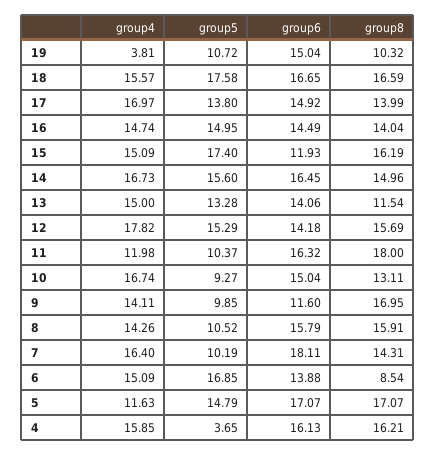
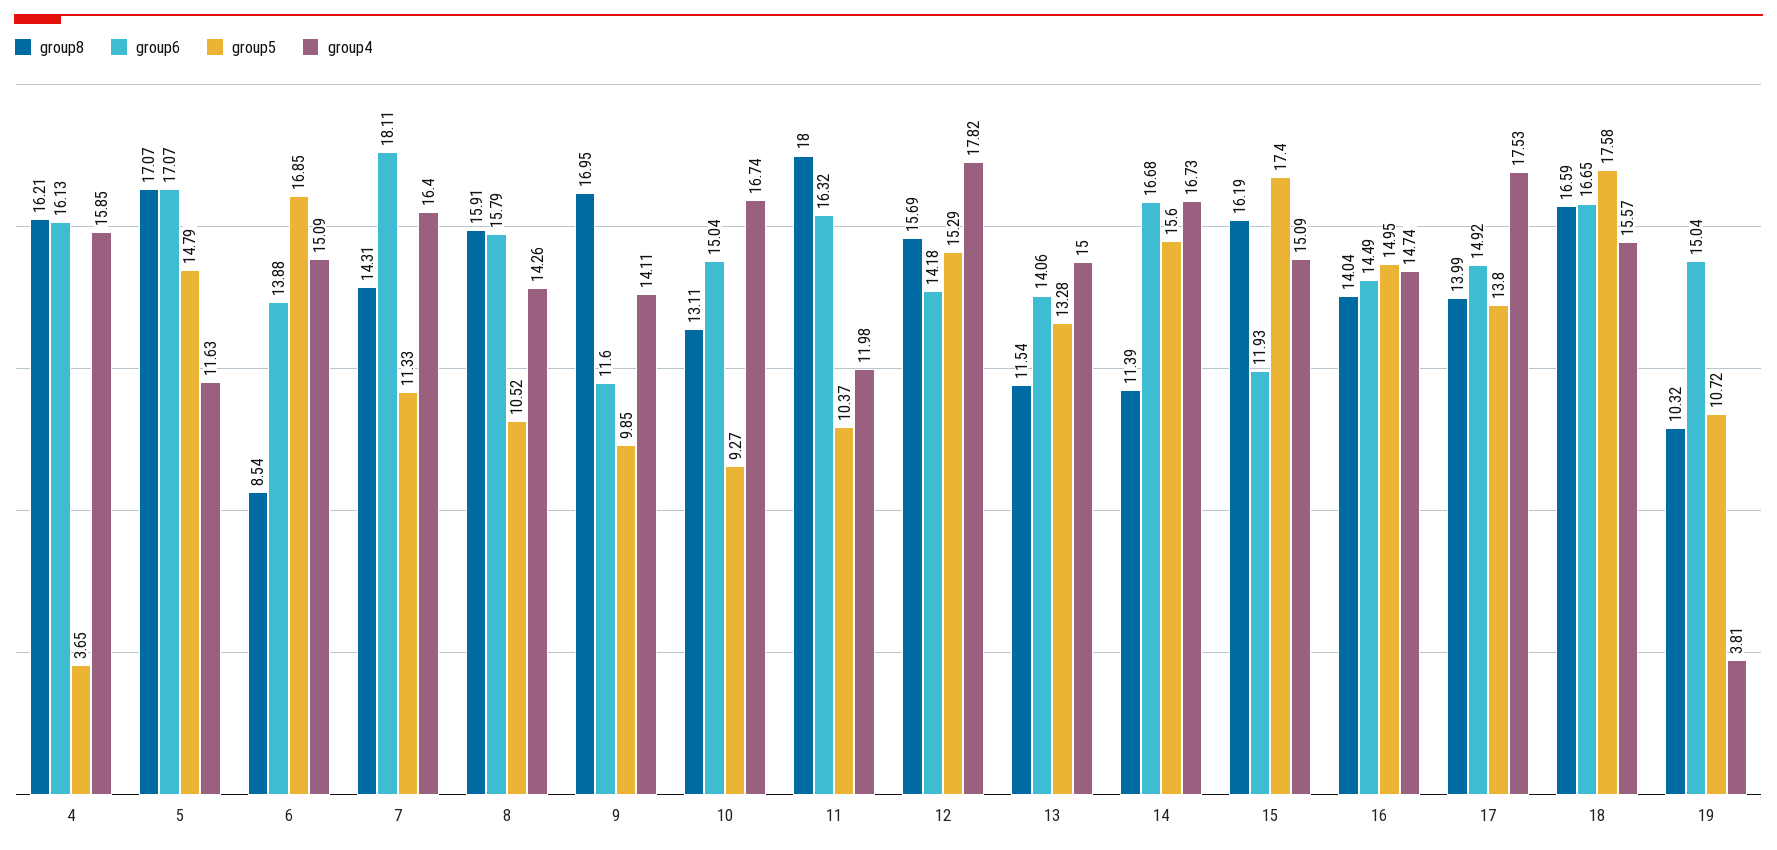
group4, 17: 16.97 -> 17.53
group6, 14: 16.45 -> 16.68
group8, 14: 14.96 -> 11.39
group5, 7: 10.19 -> 11.33

